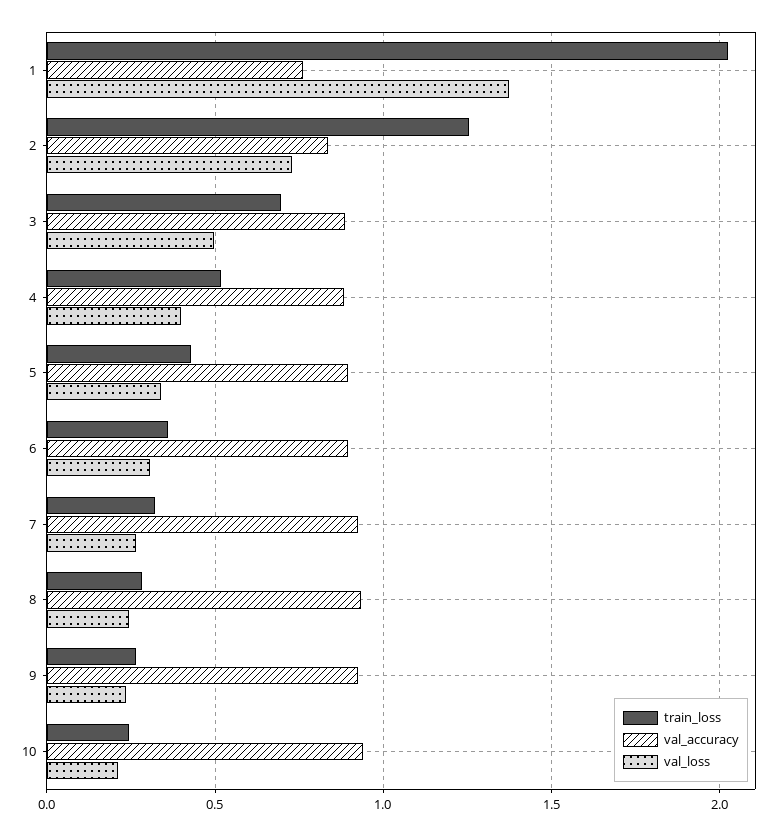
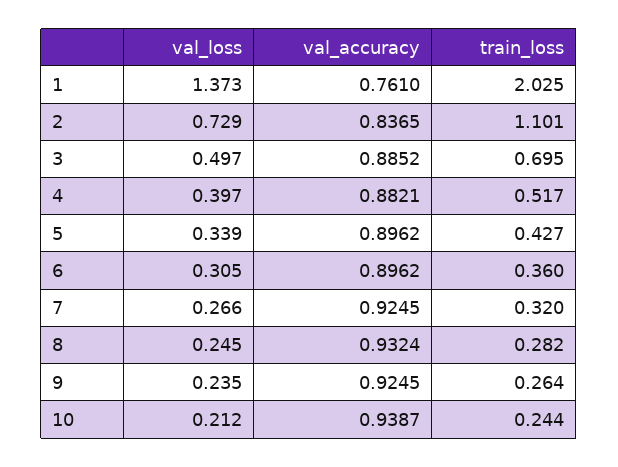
train_loss, 2: 1.25 -> 1.101

